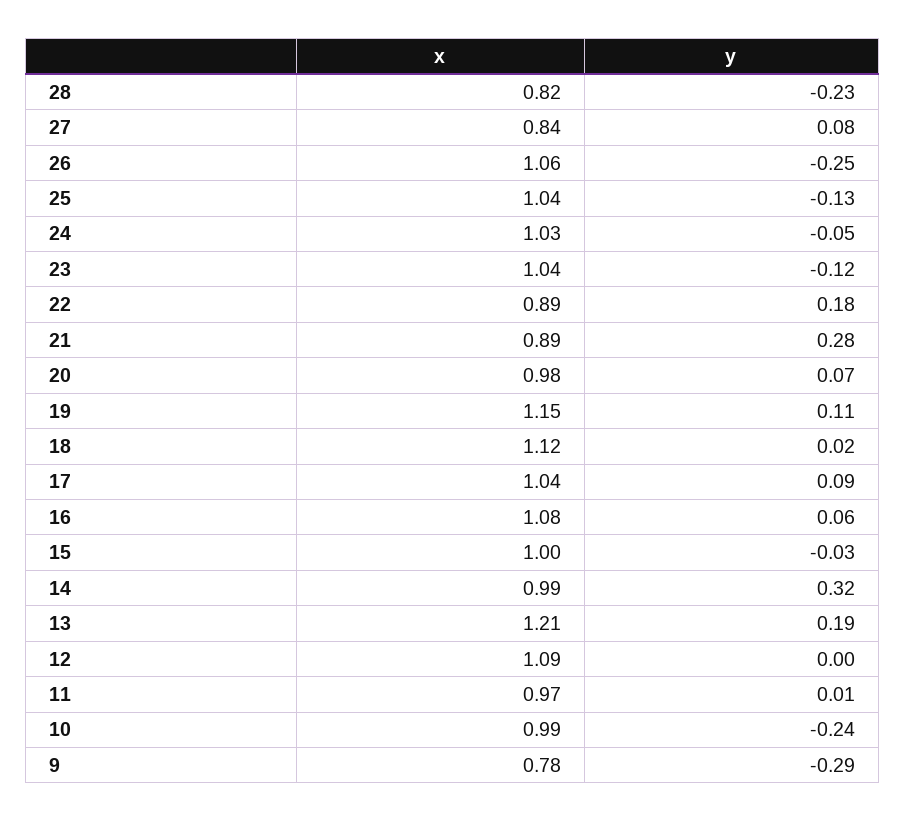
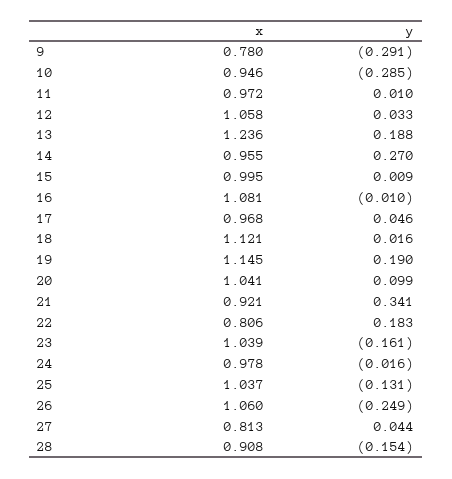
x, 28: 0.82 -> 0.908
y, 28: -0.23 -> -0.154
x, 27: 0.84 -> 0.813
y, 27: 0.08 -> 0.044
x, 24: 1.03 -> 0.978
y, 24: -0.05 -> -0.016
y, 23: -0.12 -> -0.161
x, 22: 0.89 -> 0.806
x, 21: 0.89 -> 0.921
y, 21: 0.28 -> 0.341
x, 20: 0.98 -> 1.041
y, 20: 0.07 -> 0.099
y, 19: 0.11 -> 0.19
x, 17: 1.04 -> 0.968
y, 17: 0.09 -> 0.046
y, 16: 0.06 -> -0.01
y, 15: -0.03 -> 0.009
x, 14: 0.99 -> 0.955
y, 14: 0.32 -> 0.27
x, 13: 1.21 -> 1.236
x, 12: 1.09 -> 1.058
y, 12: 0 -> 0.033
x, 10: 0.99 -> 0.946
y, 10: -0.24 -> -0.285

